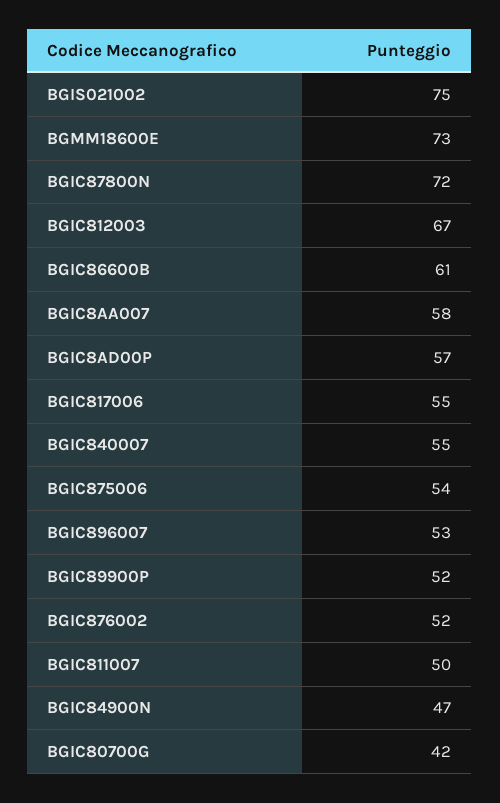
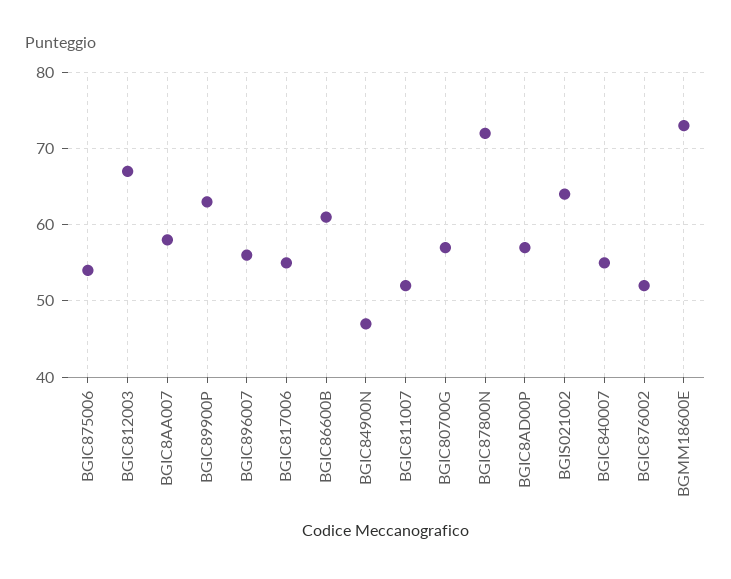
BGIS021002: 75 -> 64
BGIC896007: 53 -> 56
BGIC89900P: 52 -> 63
BGIC811007: 50 -> 52
BGIC80700G: 42 -> 57

